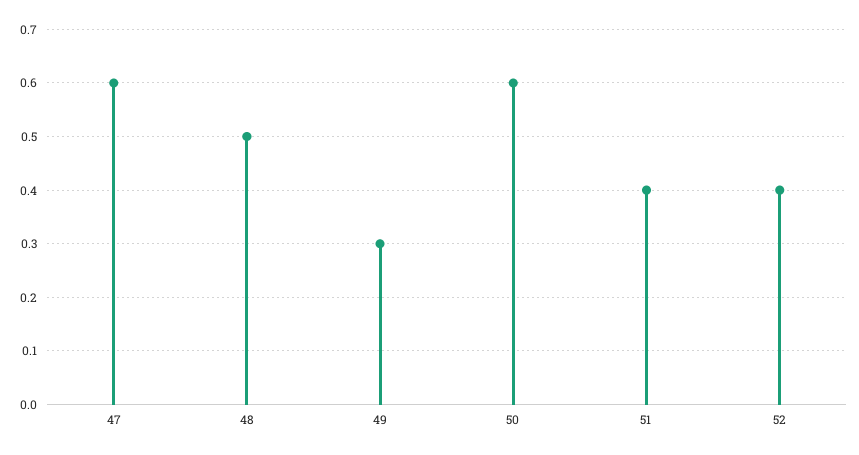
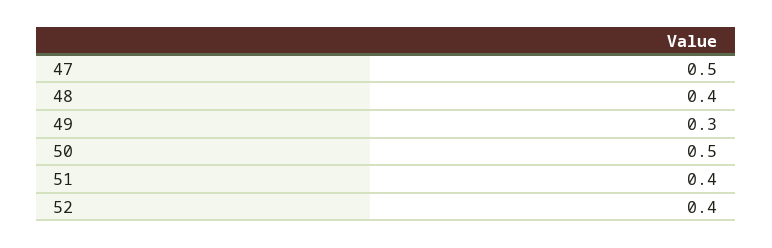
47: 0.6 -> 0.5
48: 0.5 -> 0.4
50: 0.6 -> 0.5

